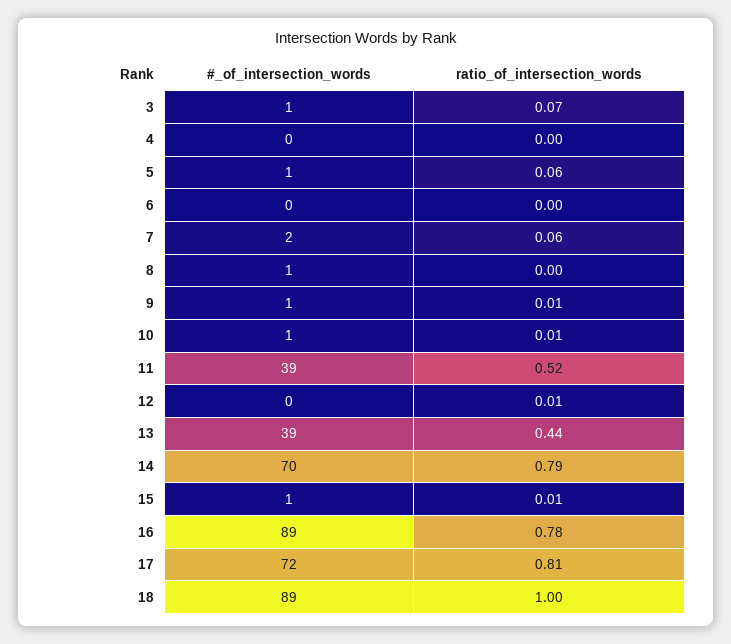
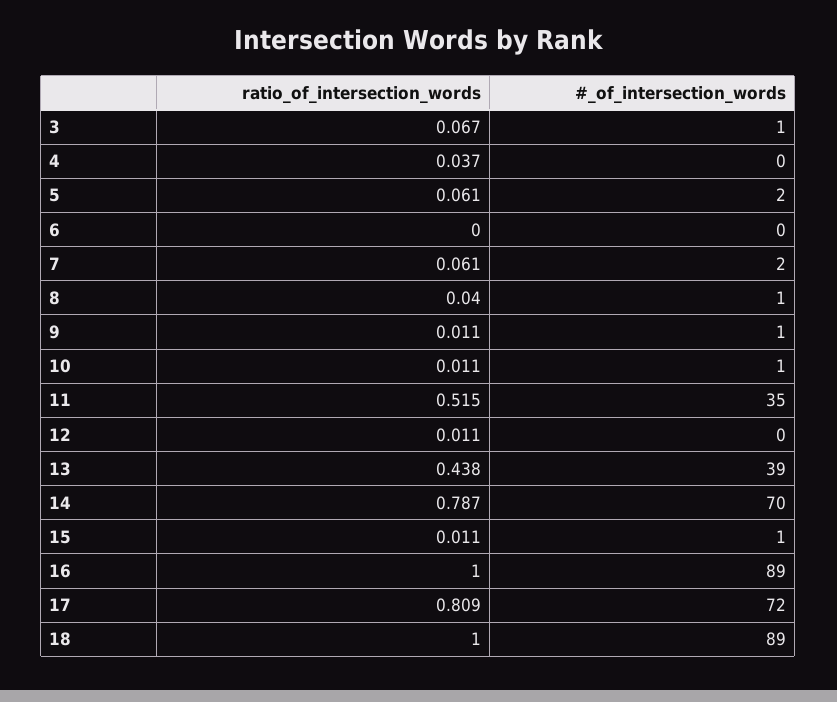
ratio_of_intersection_words, 4: 0 -> 0.037
#_of_intersection_words, 5: 1 -> 2
ratio_of_intersection_words, 8: 0 -> 0.04
#_of_intersection_words, 11: 39 -> 35
ratio_of_intersection_words, 16: 0.78 -> 1

